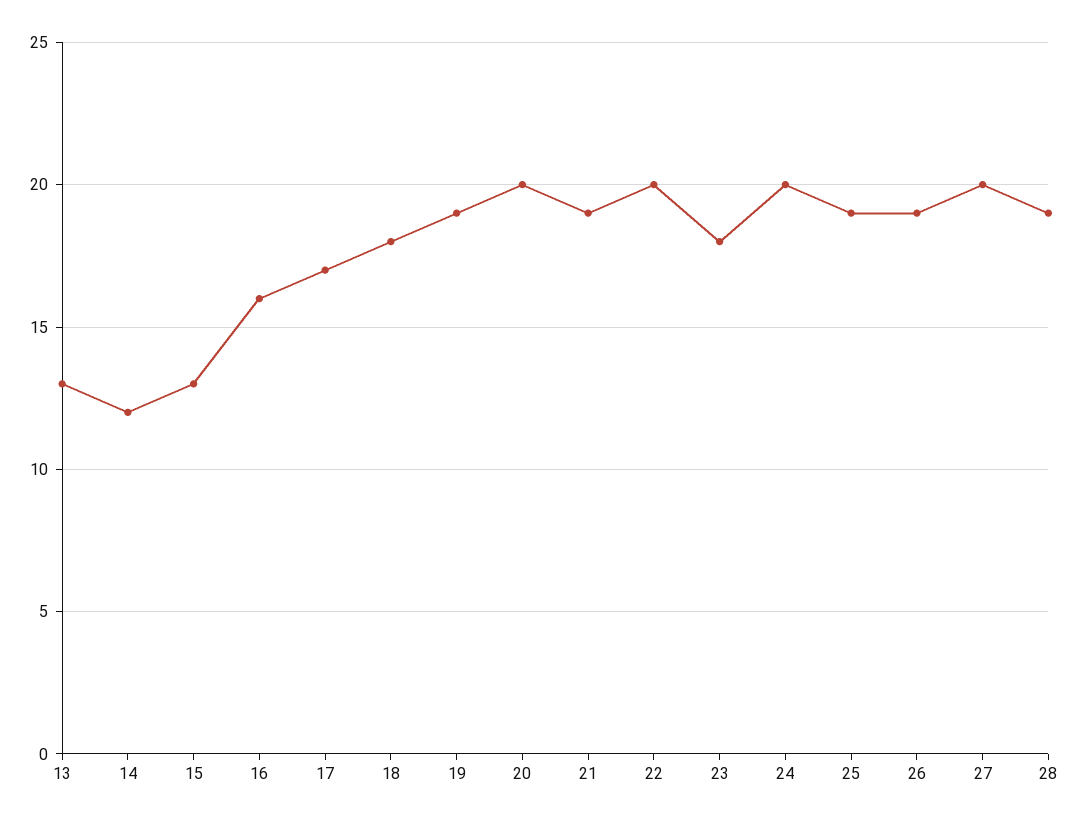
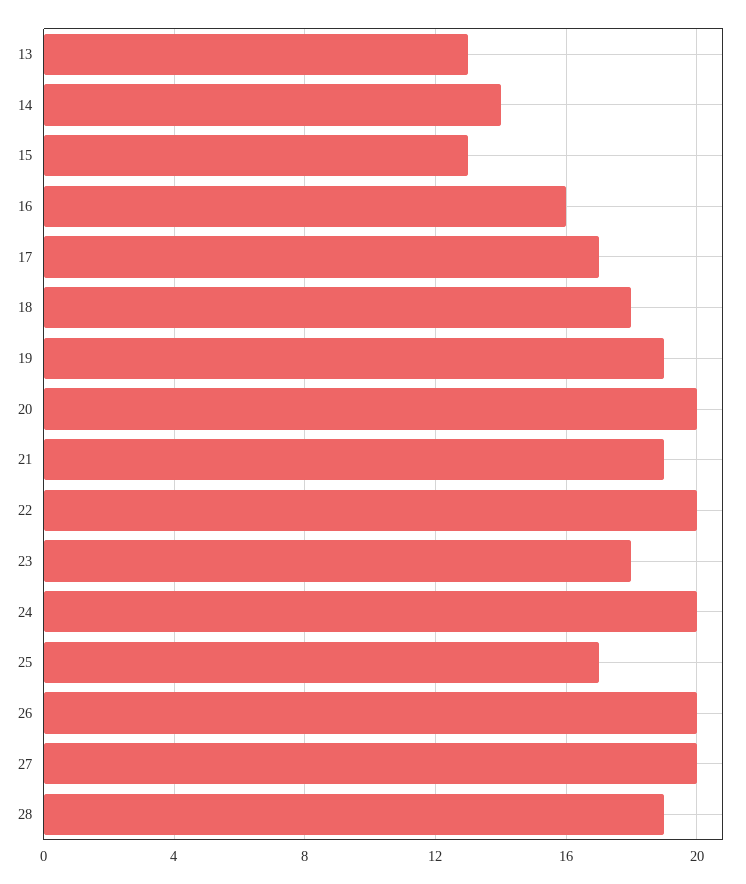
14: 12 -> 14
25: 19 -> 17
26: 19 -> 20

